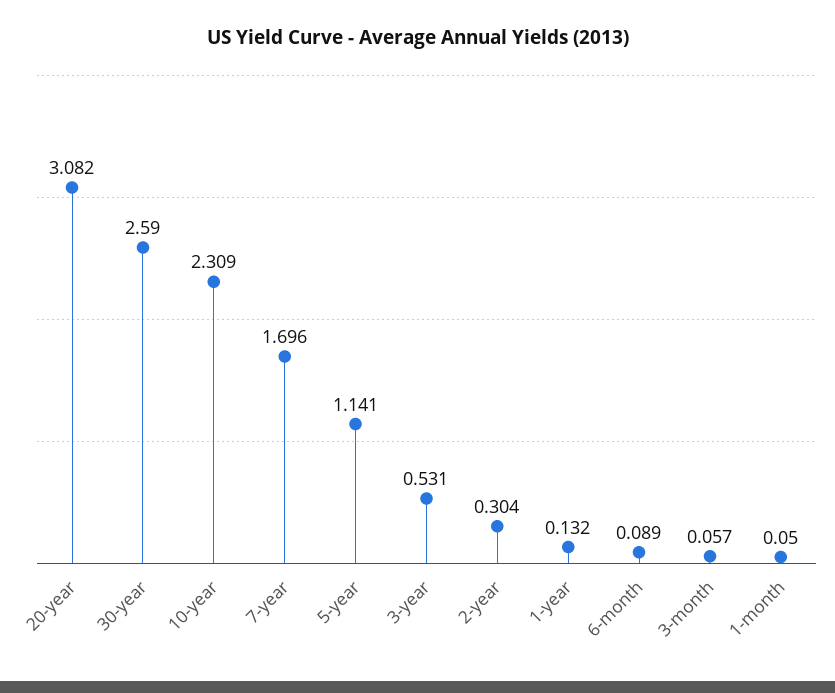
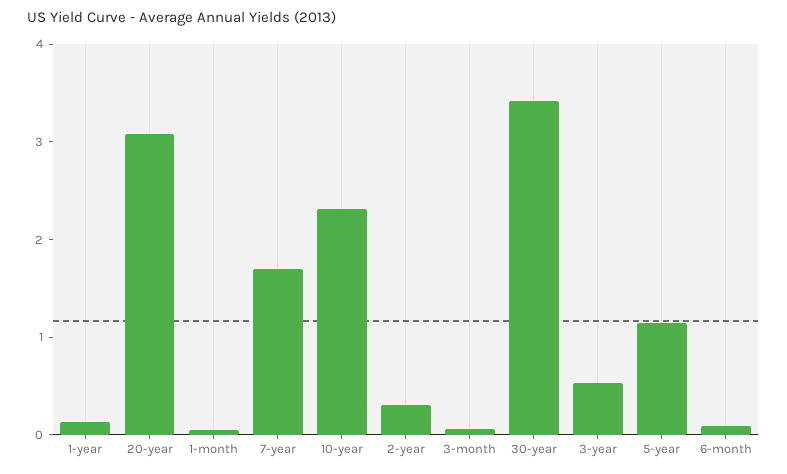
30-year: 2.59 -> 3.4

